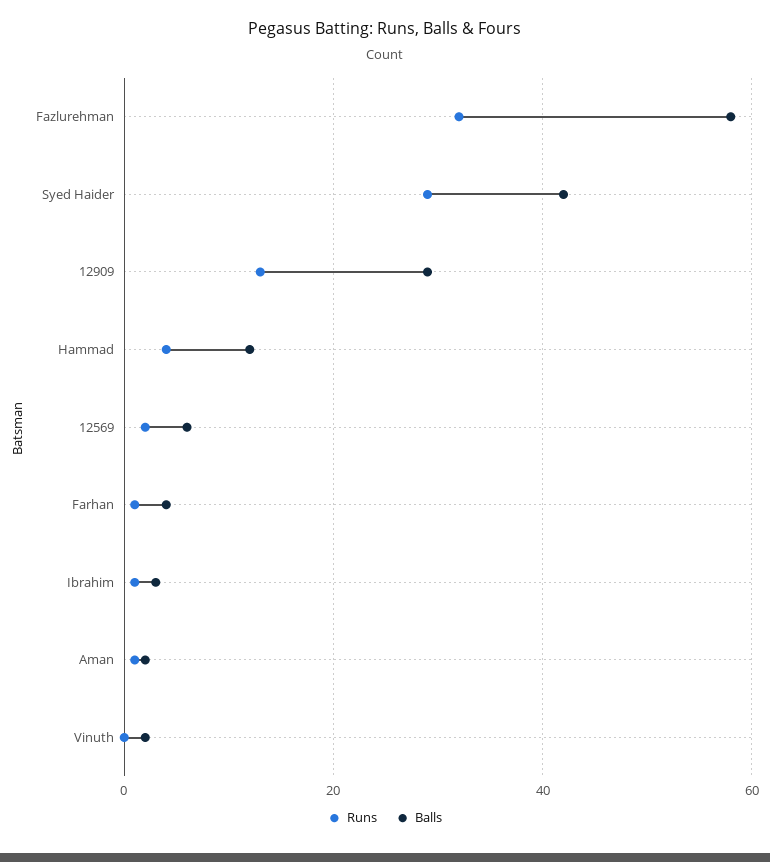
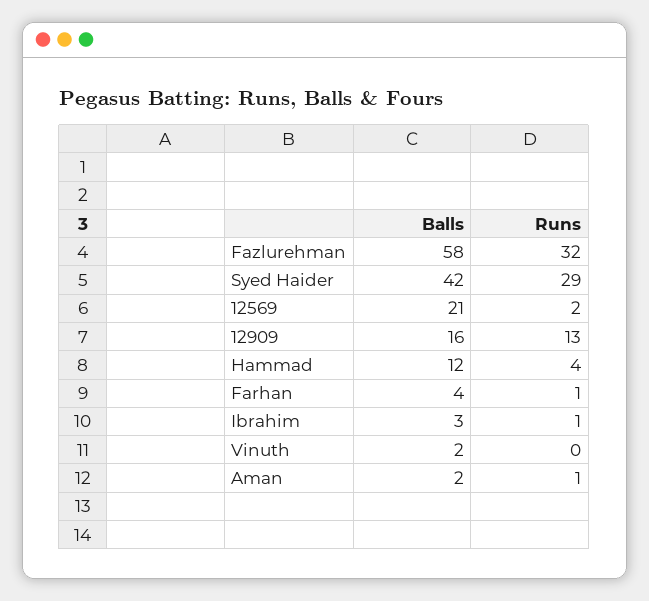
Balls, 12909: 30 -> 16
Balls, 12569: 5 -> 21

